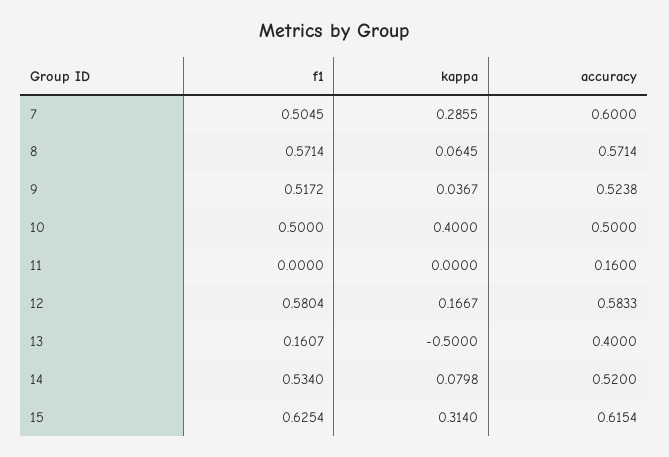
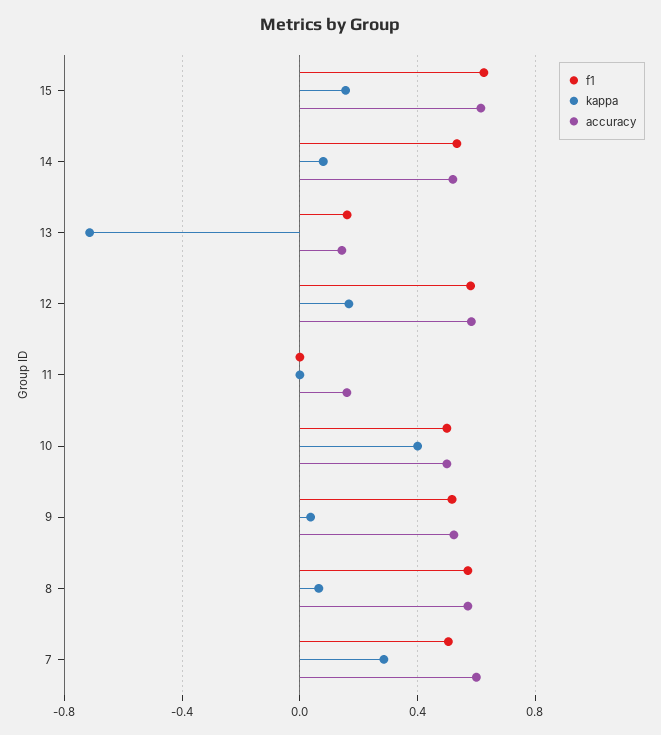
kappa, 13: -0.5 -> -0.7
accuracy, 13: 0.4 -> 0.15
kappa, 15: 0.314 -> 0.15

